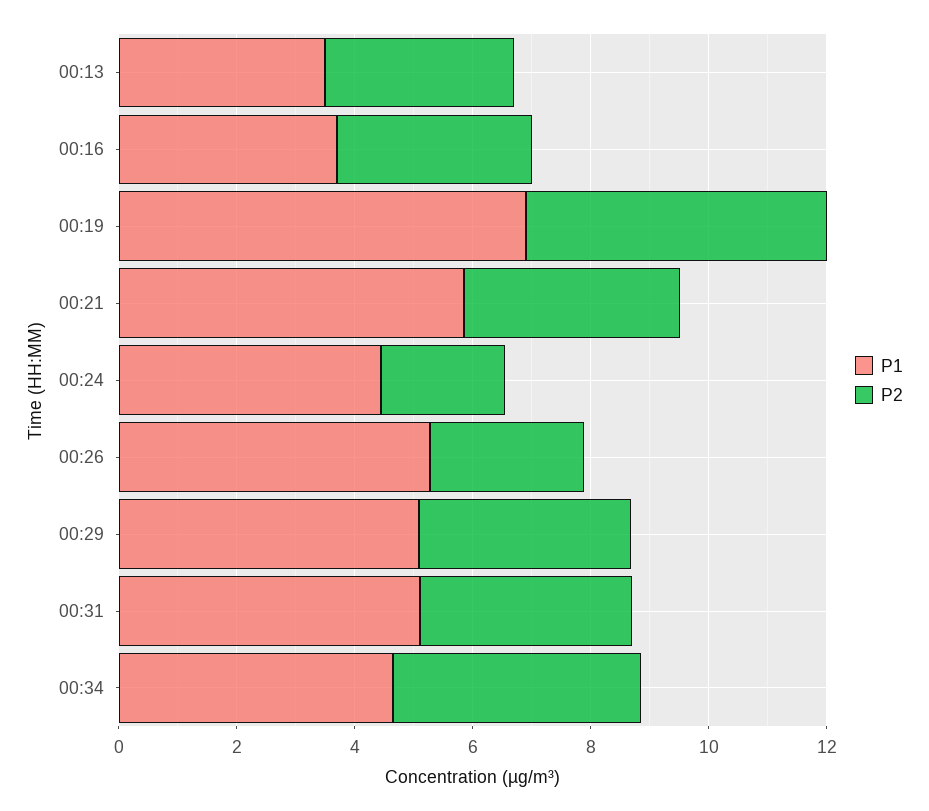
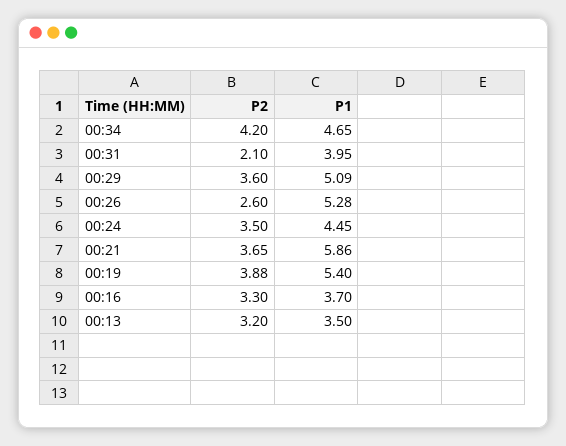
P1, 00:19: 7 -> 5.4
P2, 00:19: 5 -> 3.88
P2, 00:24: 2 -> 3.5
P1, 00:31: 5 -> 3.95
P2, 00:31: 3.5 -> 2.1

